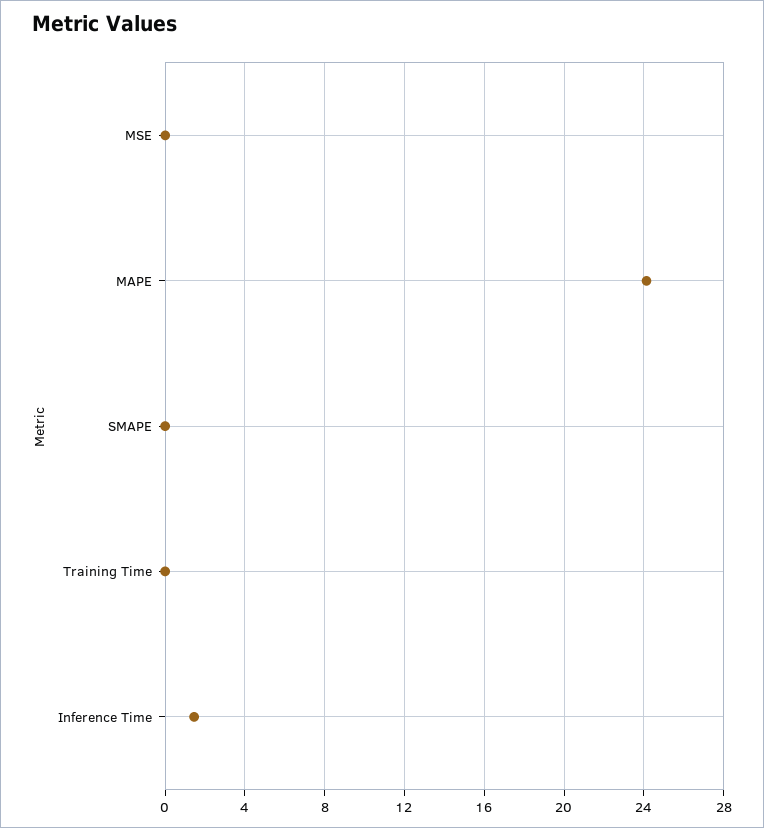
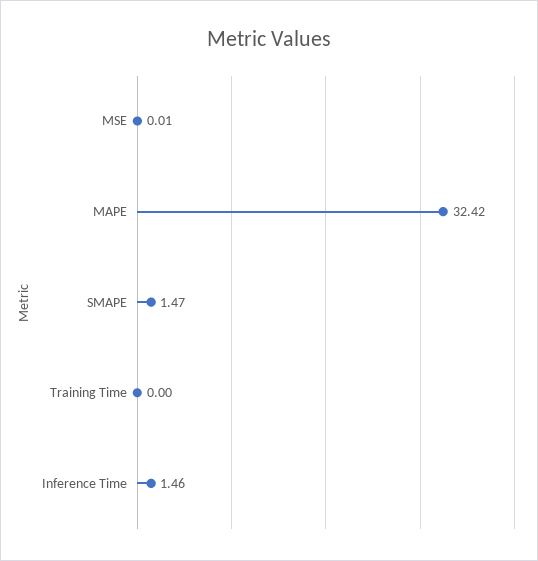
MAPE: 24 -> 32.42
SMAPE: 0 -> 1.47

